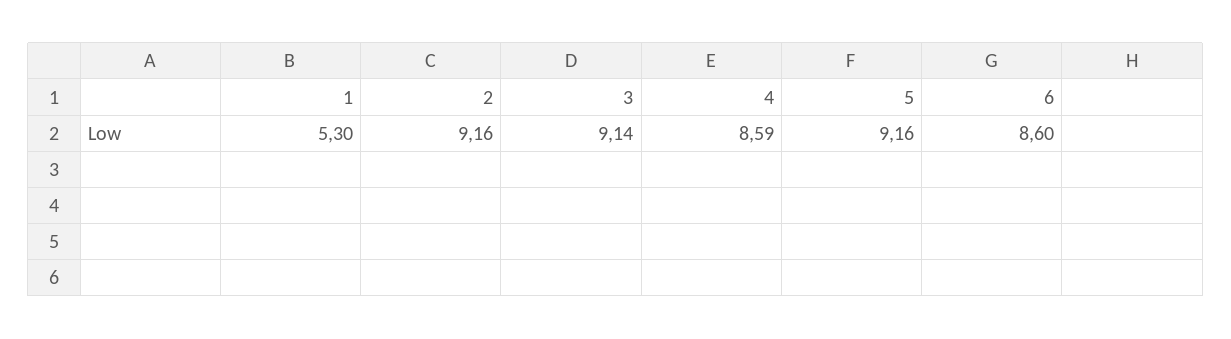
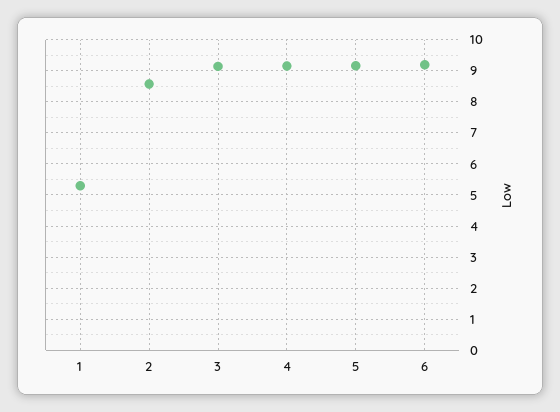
2: 9.16 -> 8.6
4: 8.59 -> 9.2
6: 8.6 -> 9.2

